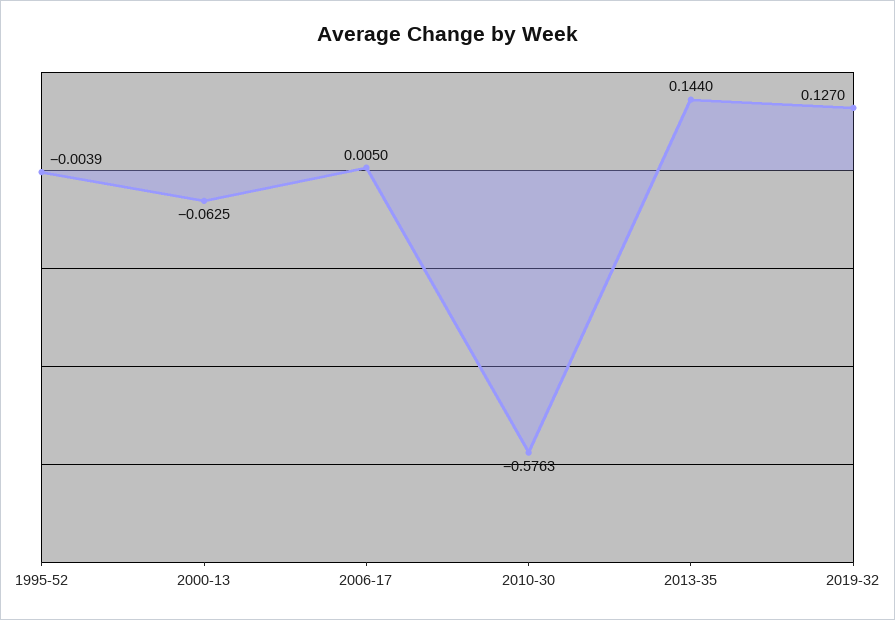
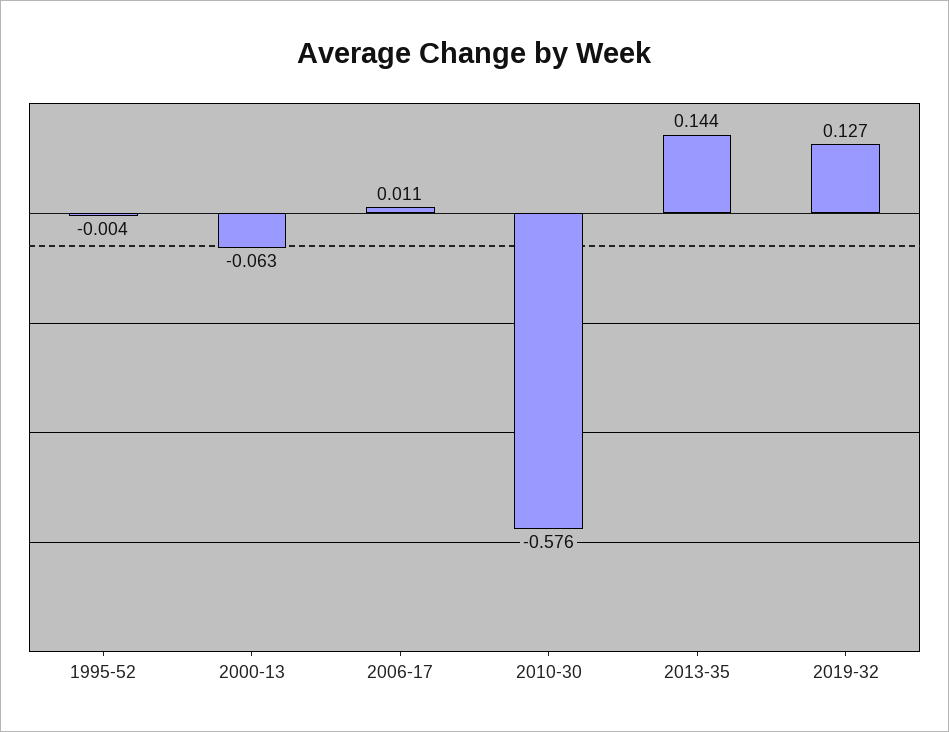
2006-17: 0.005 -> 0.011

